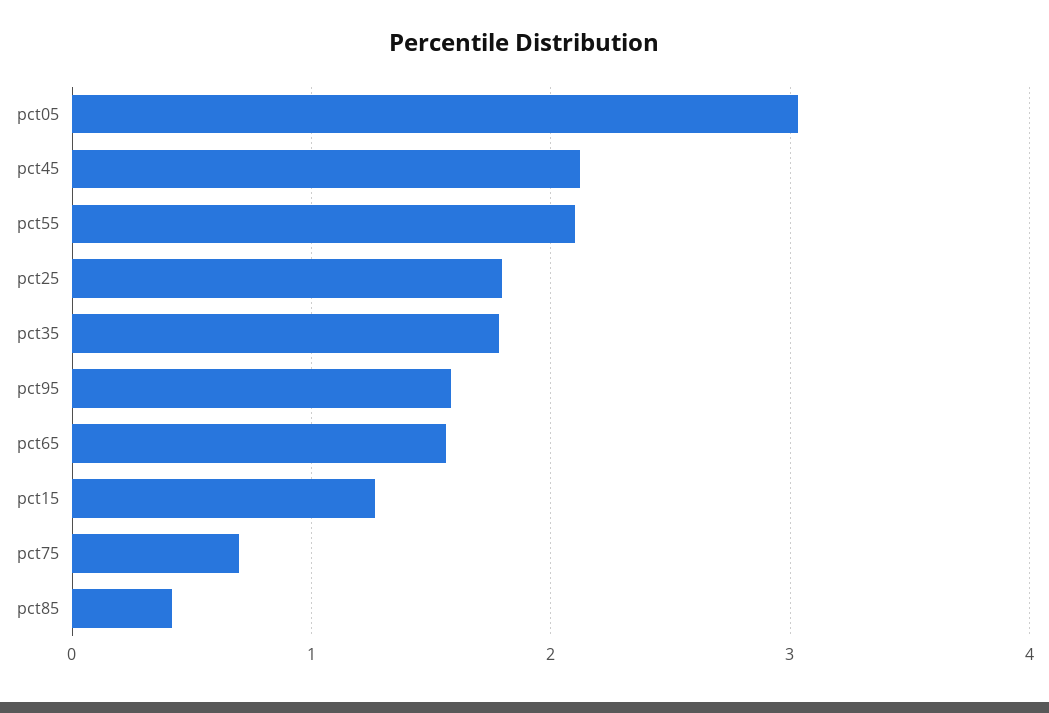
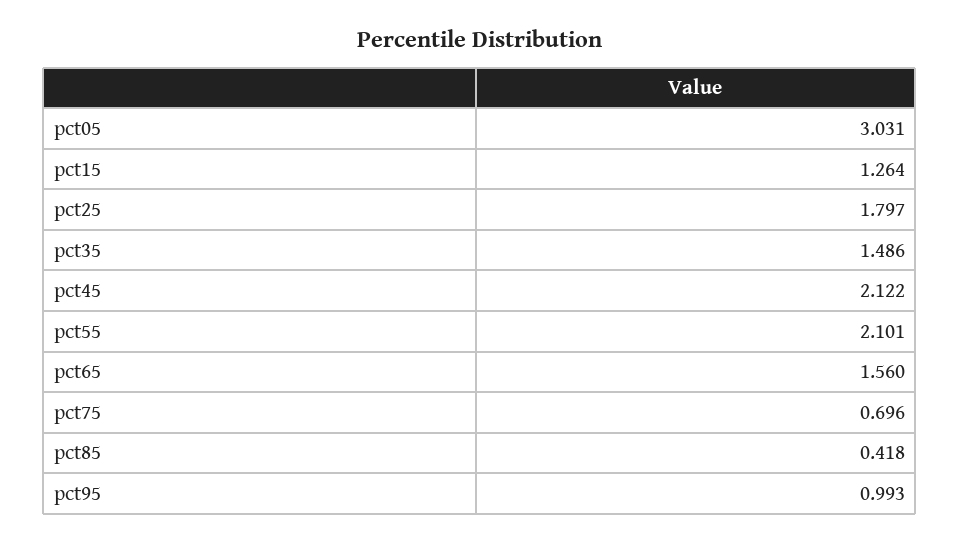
pct35: 1.8 -> 1.486
pct95: 1.6 -> 0.993

